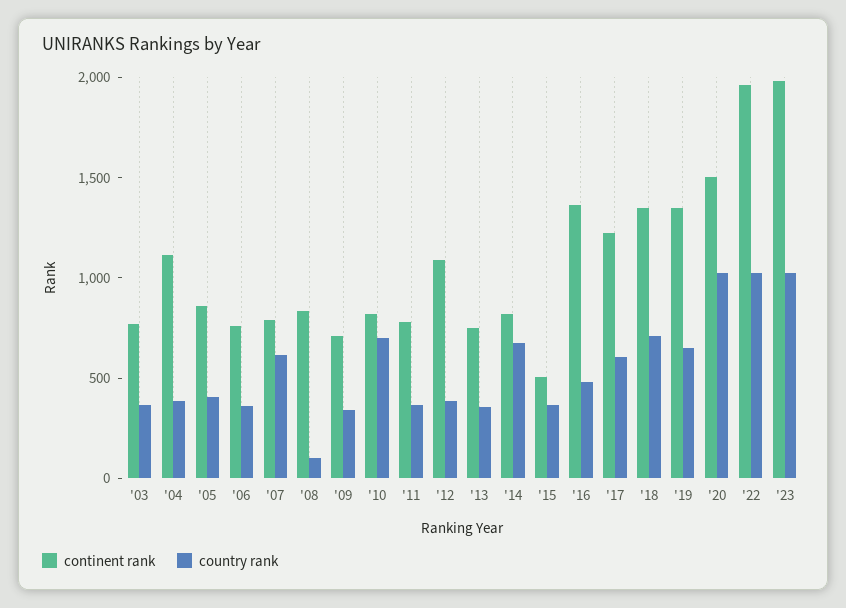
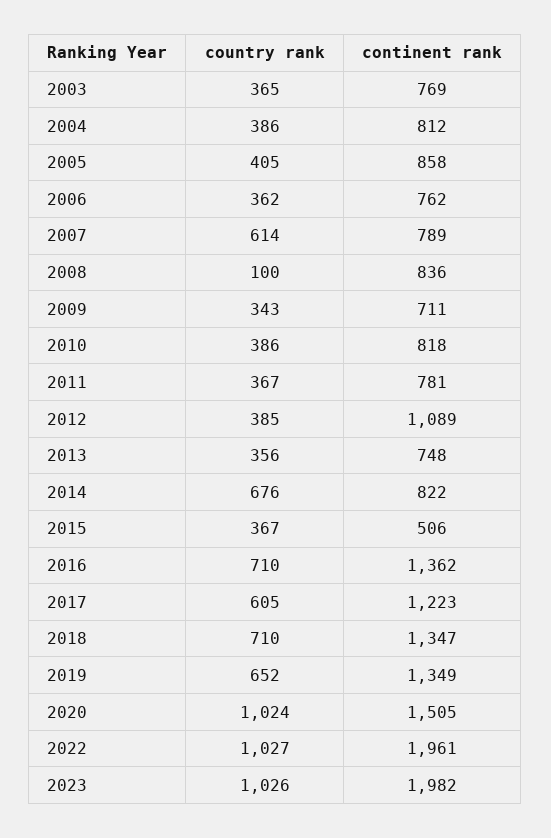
continent rank, '04: 1100 -> 812
country rank, '10: 700 -> 386
country rank, '16: 500 -> 710

